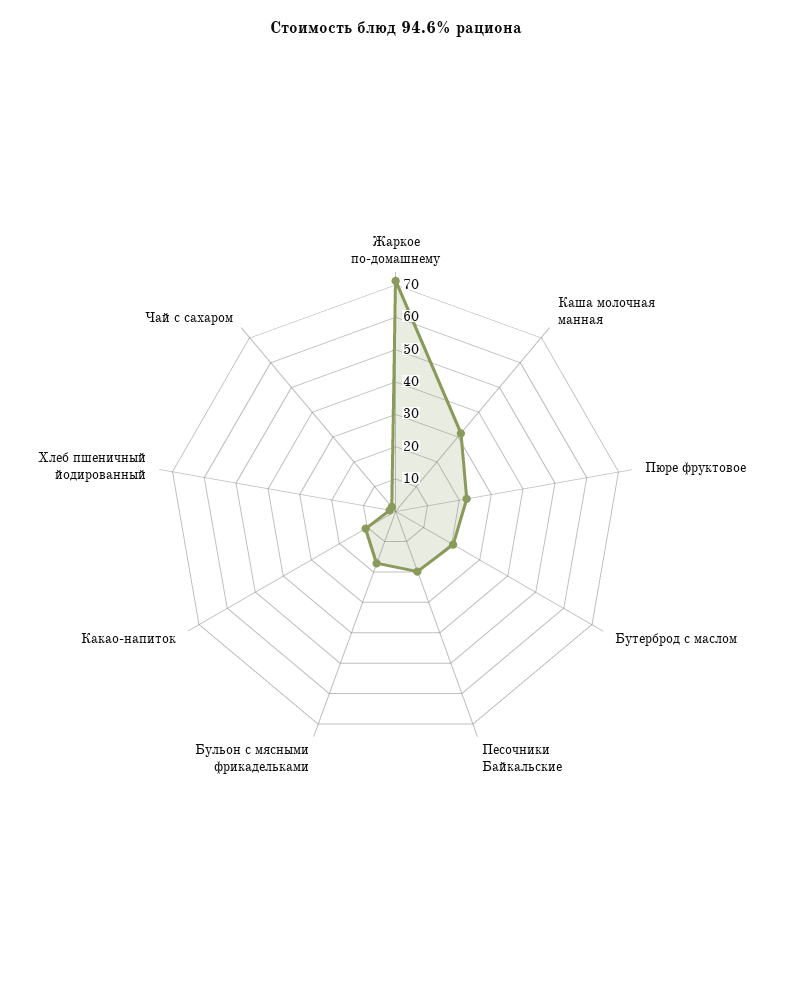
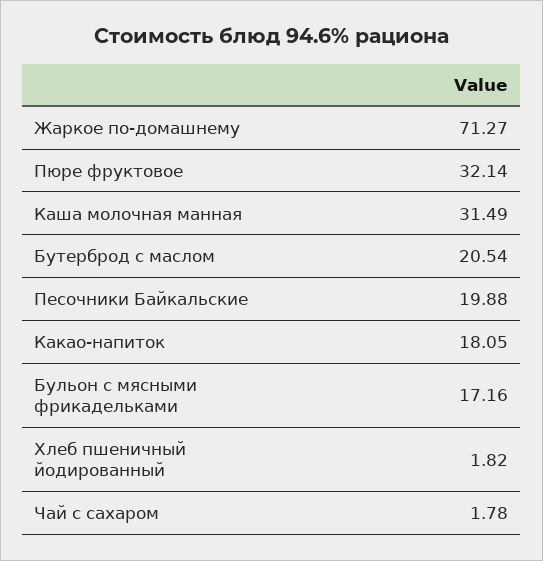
Пюре фруктовое: 22.5 -> 32.14
Какао-напиток: 10 -> 18.05

